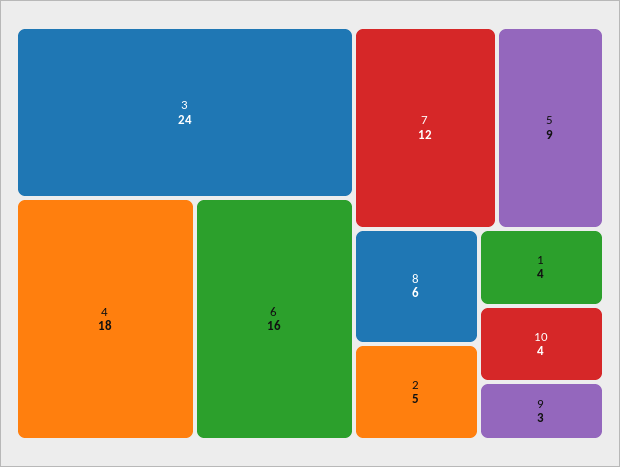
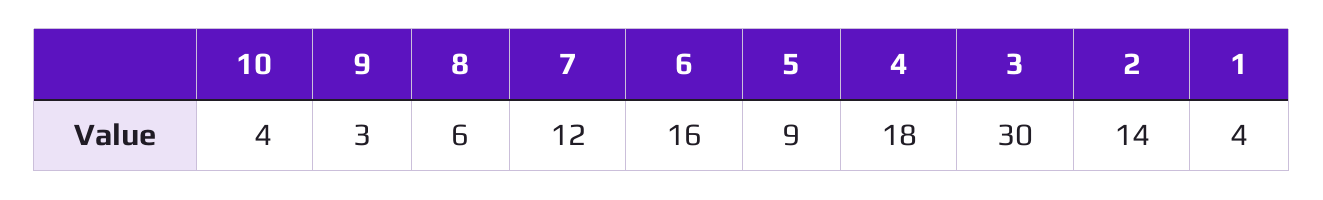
3: 24 -> 30
2: 5 -> 14

